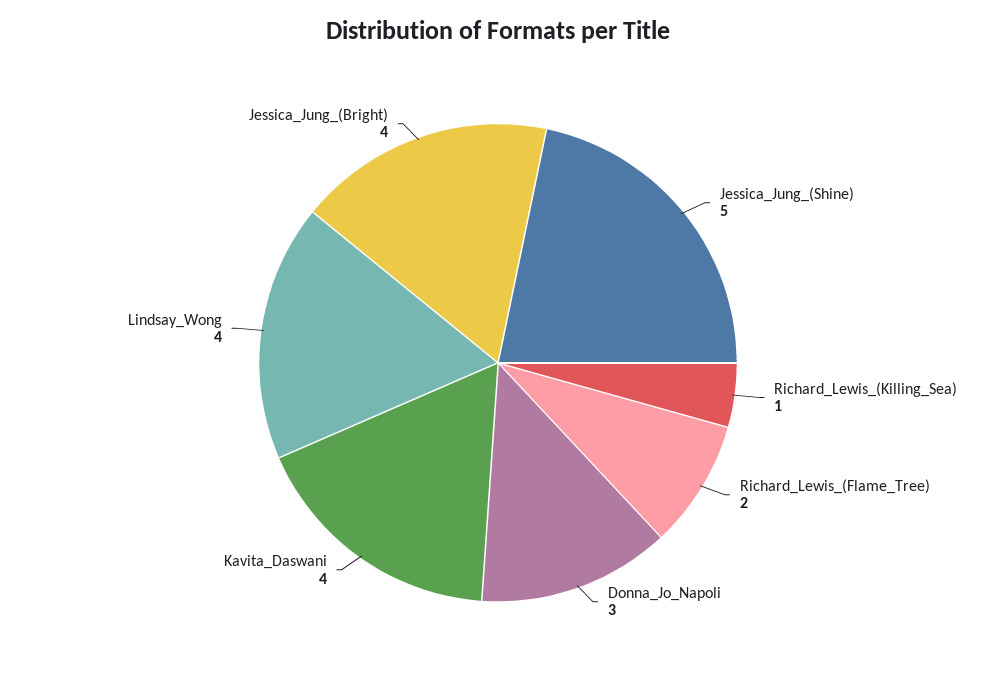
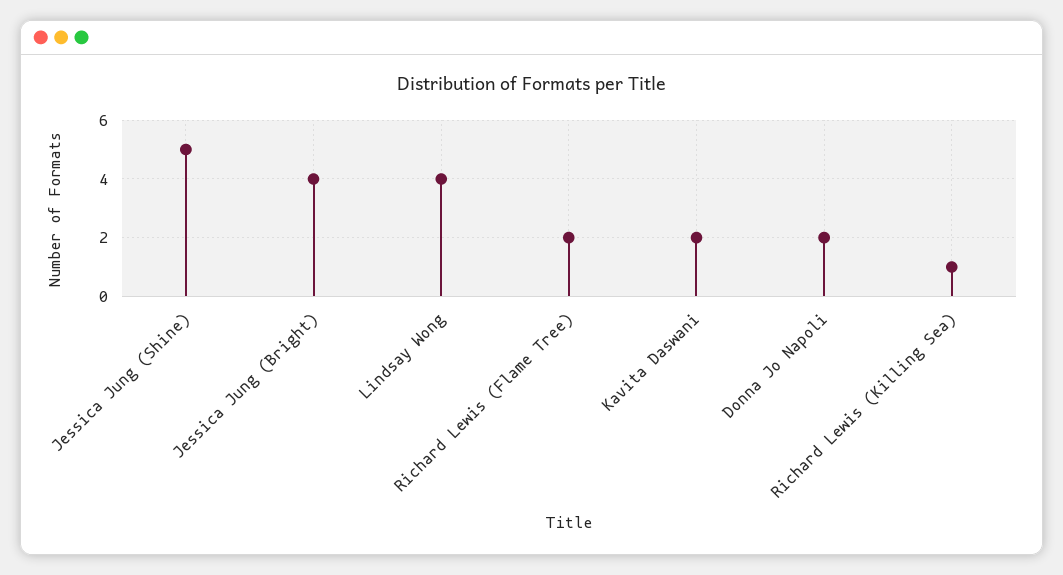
Donna_Jo_Napoli: 3 -> 2
Kavita_Daswani: 4 -> 2

